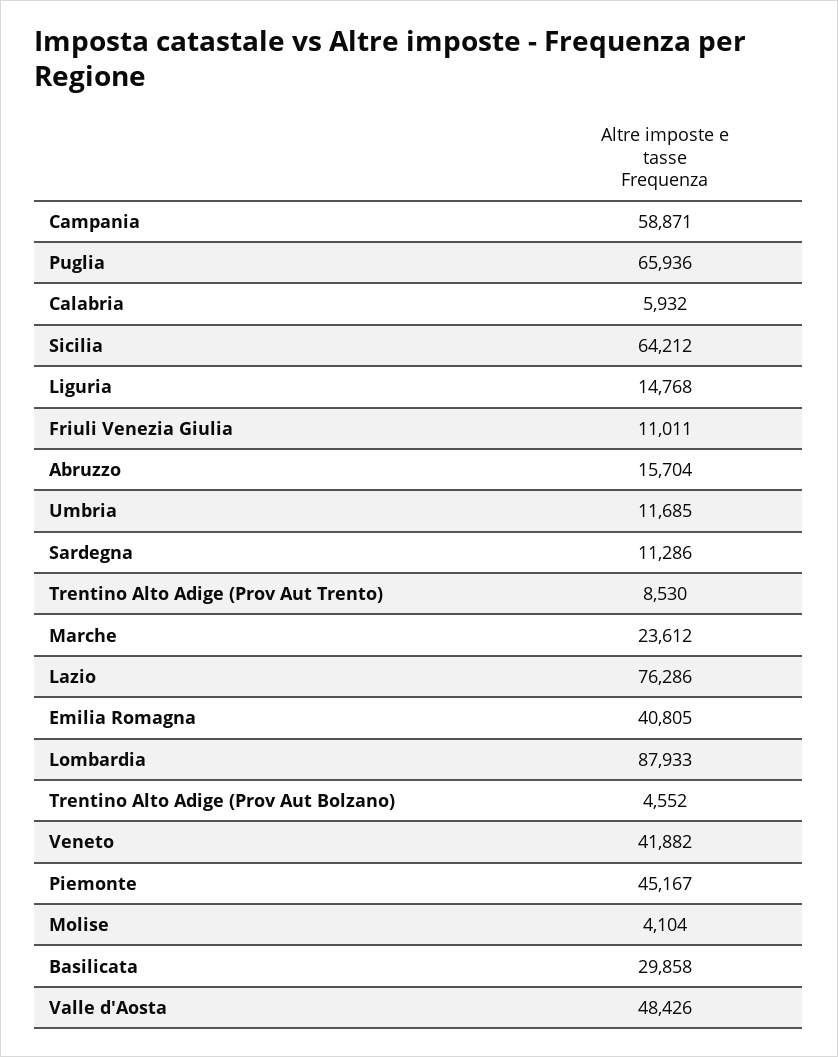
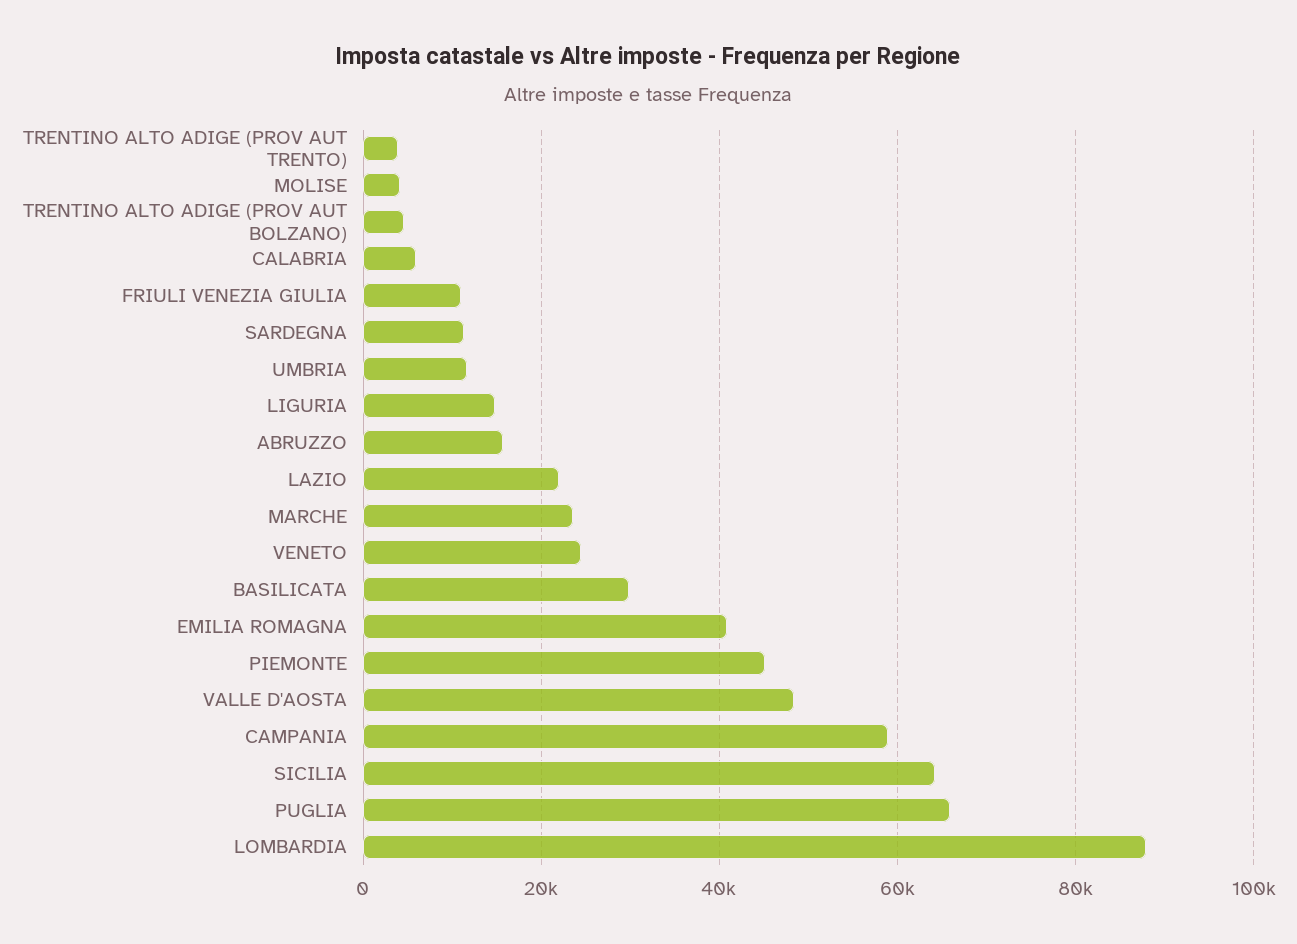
Trentino Alto Adige (Prov Aut Trento): 8530 -> 4000
Lazio: 76286 -> 22000
Veneto: 41882 -> 24000

